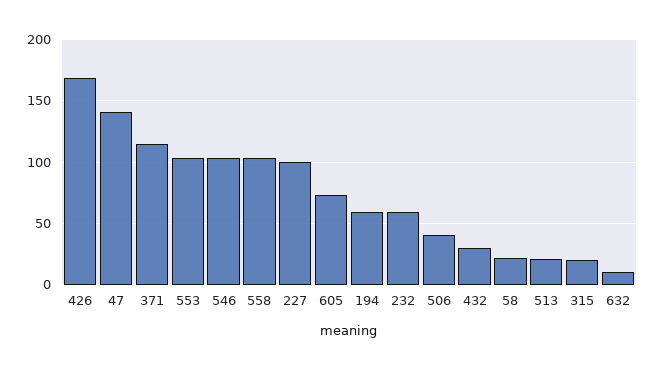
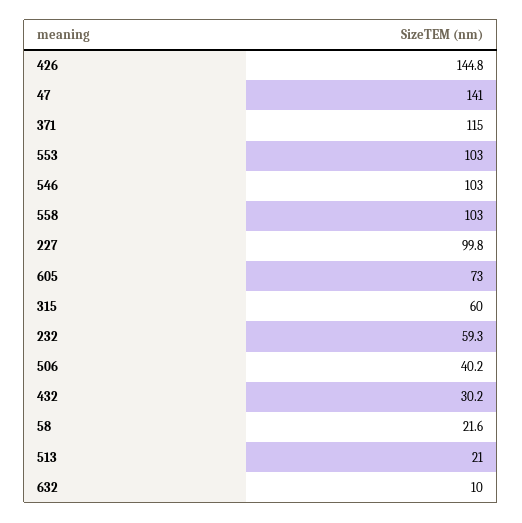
426: 170 -> 144.8
194: 60 -> none
315: 20 -> 60

